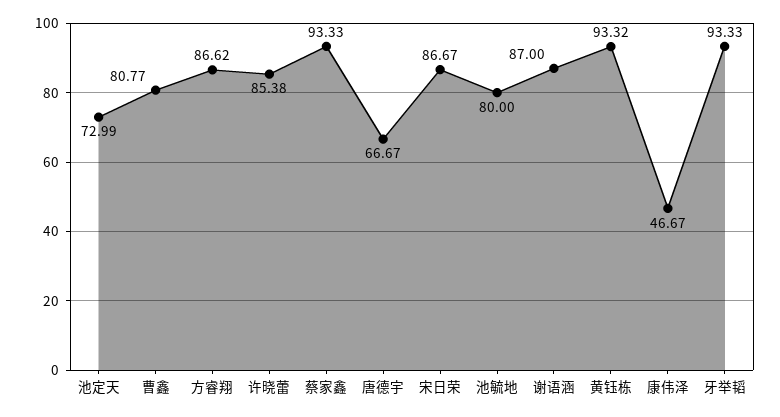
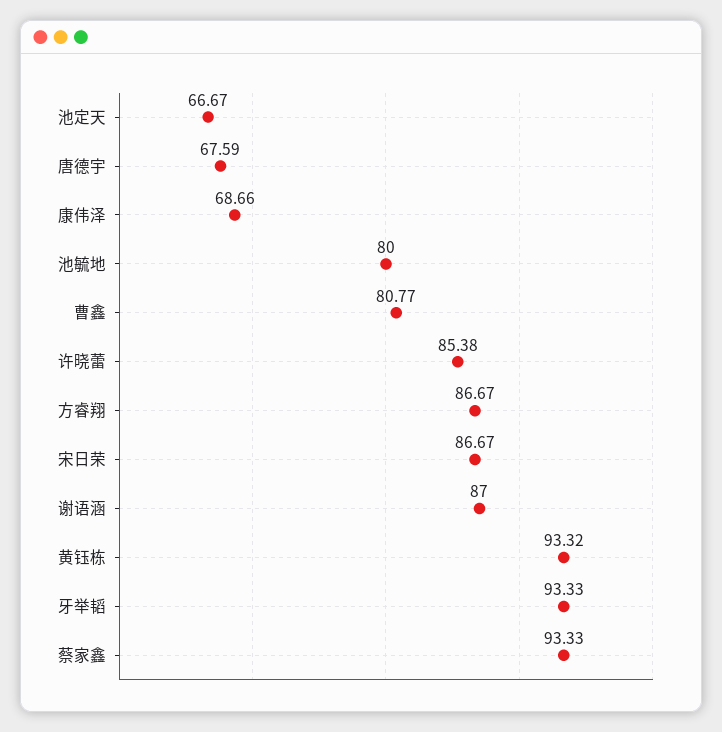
池定天: 72.99 -> 66.67
方睿翔: 86.62 -> 86.67
唐德宇: 66.67 -> 67.59
康伟泽: 46.67 -> 68.66

